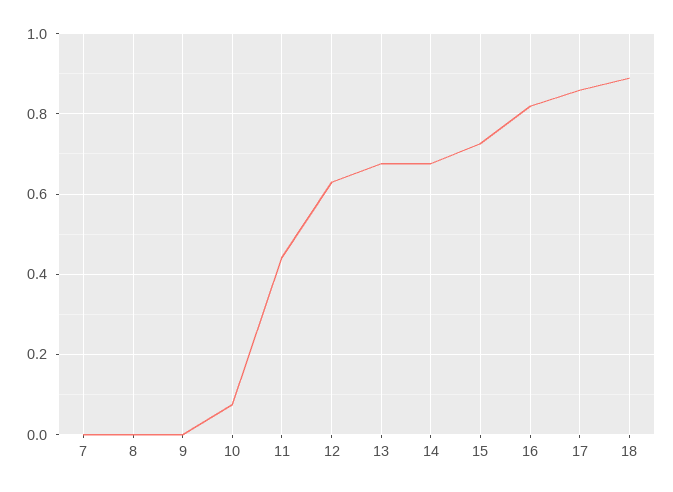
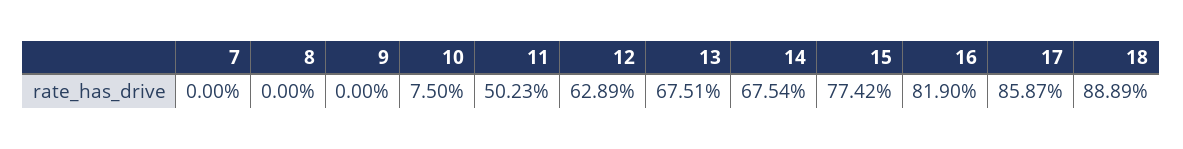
11: 0.44 -> 0.5023
15: 0.72 -> 0.7742

